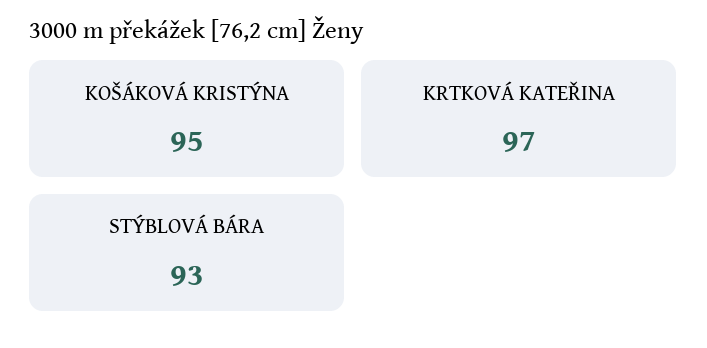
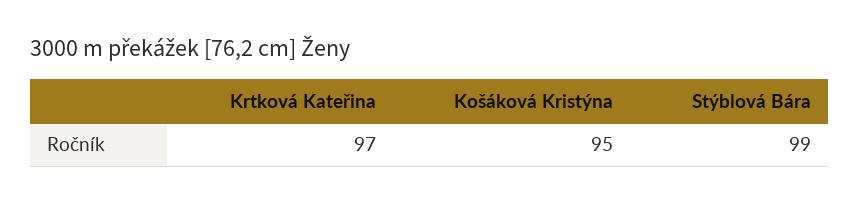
STÝBLOVÁ BÁRA: 93 -> 99

